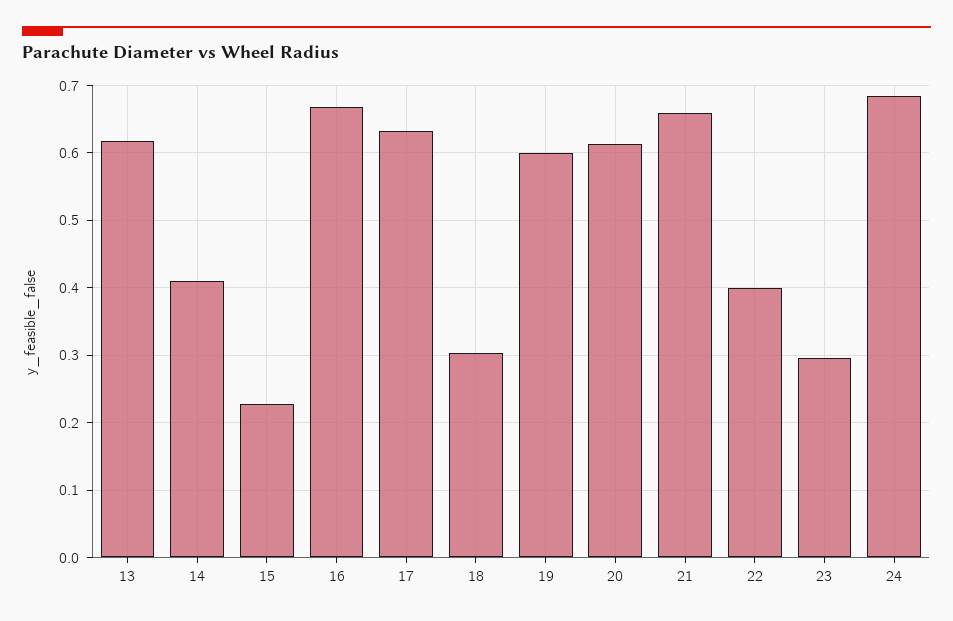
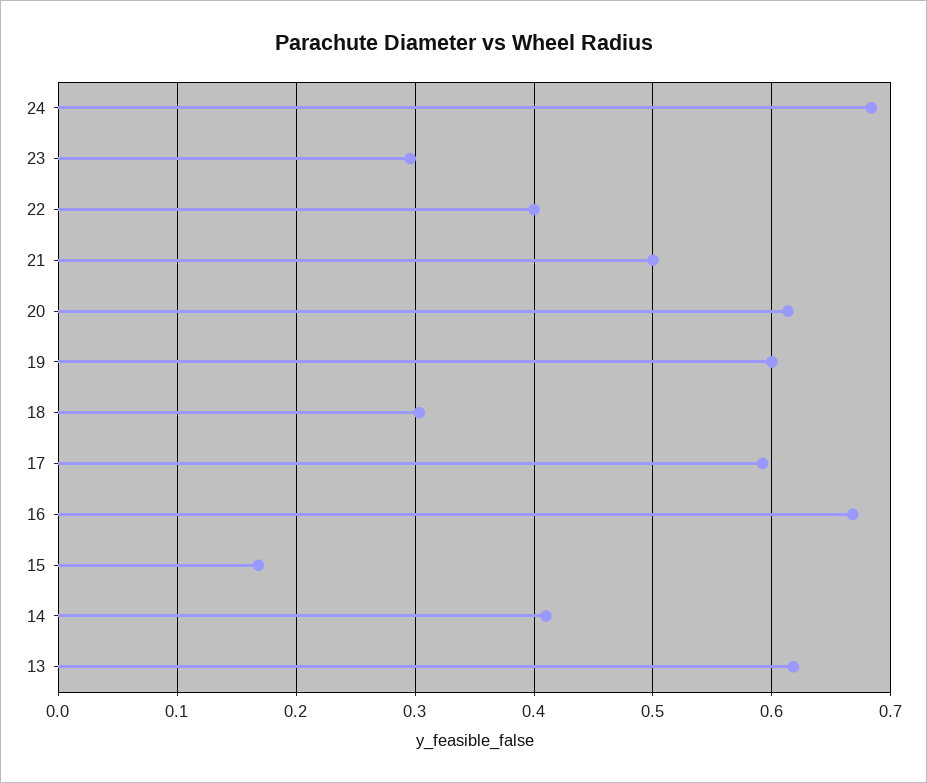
15: 0.23 -> 0.17
17: 0.63 -> 0.59
21: 0.66 -> 0.5

